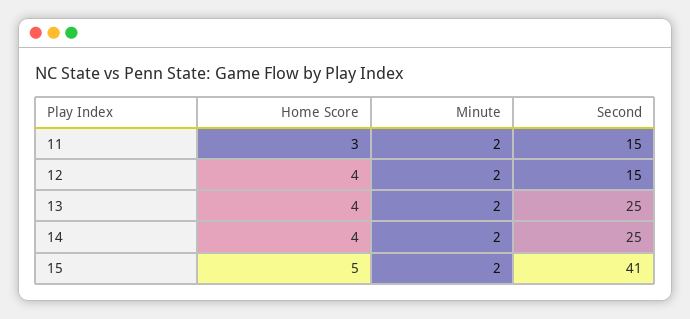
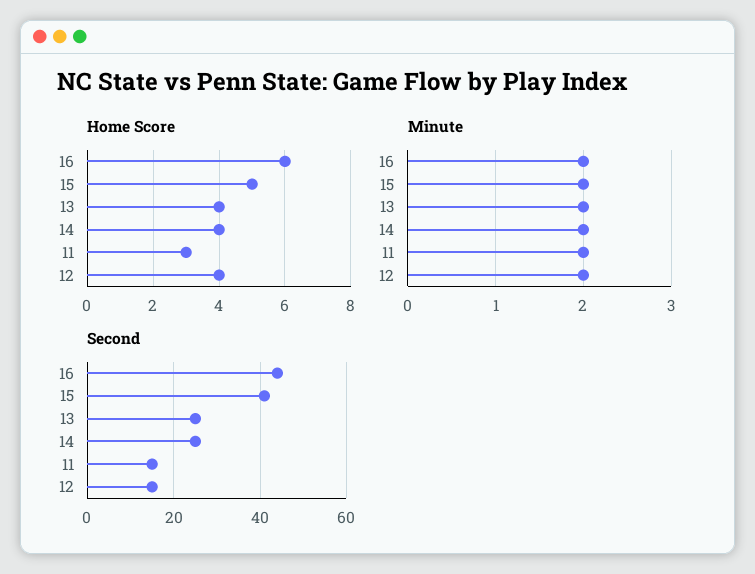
Home Score, 16: none -> 6
Minute, 16: none -> 2
Second, 16: none -> 45

